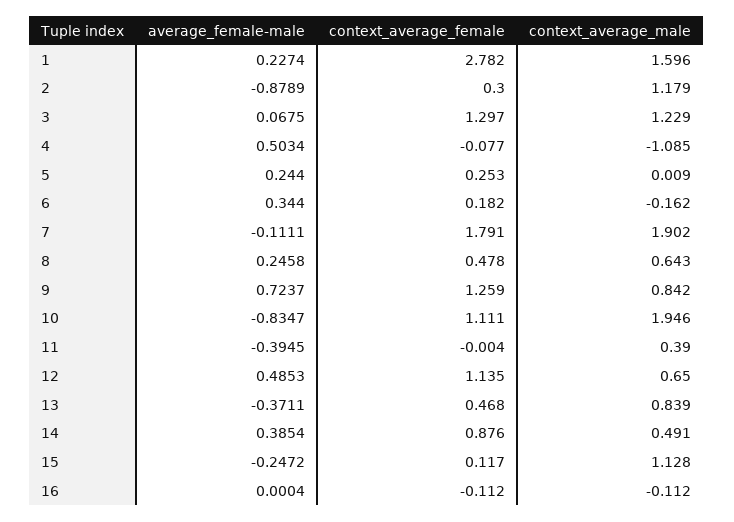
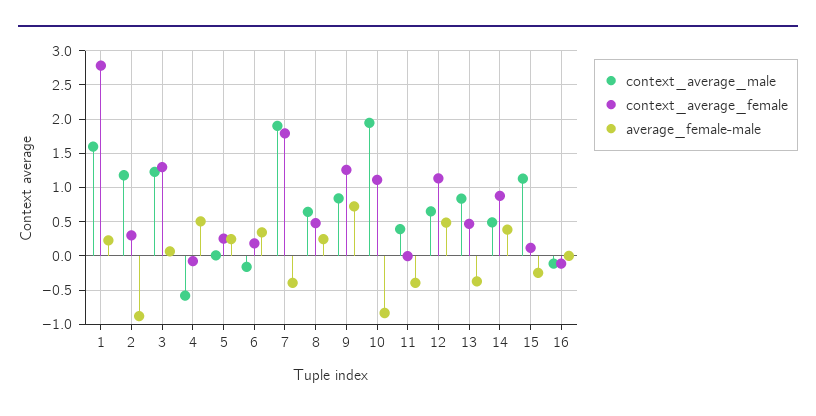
context_average_male, 4: -1.085 -> -0.6
average_female-male, 7: -0.1111 -> -0.4

